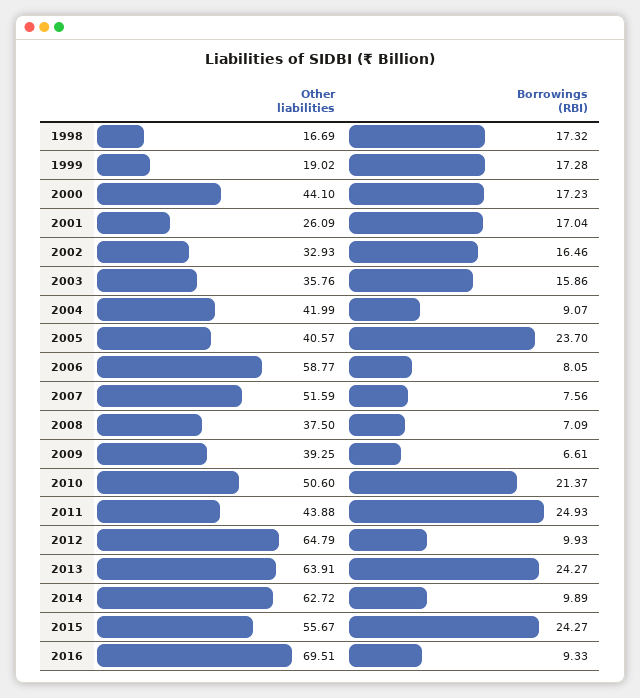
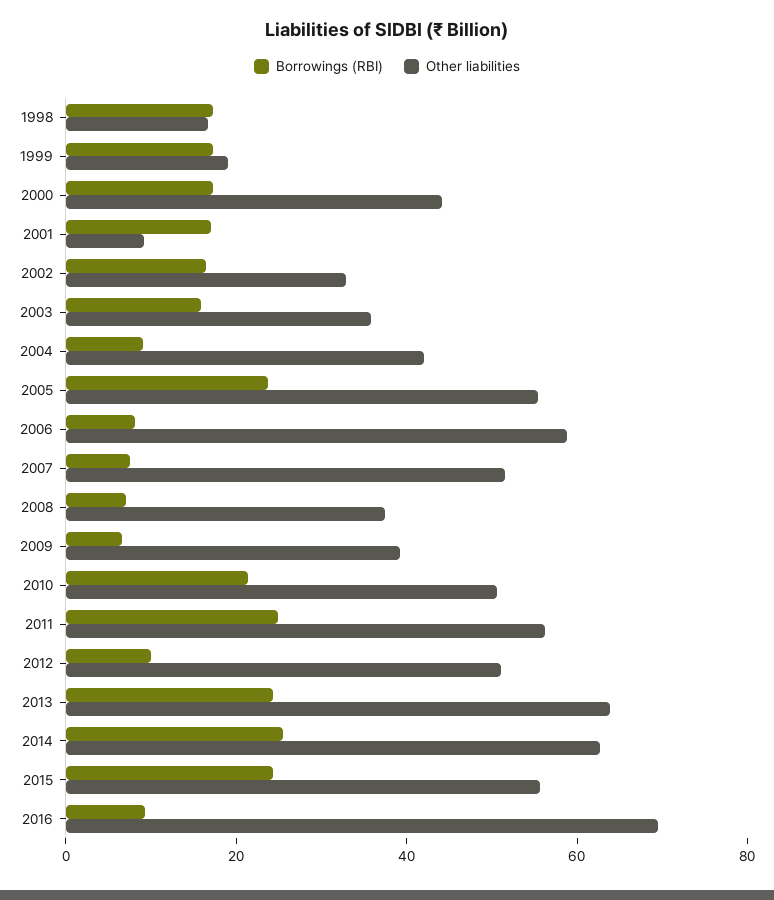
Other liabilities, 2001: 26.09 -> 10
Other liabilities, 2005: 40.57 -> 55
Other liabilities, 2011: 43.88 -> 55
Other liabilities, 2012: 64.79 -> 50
Borrowings (RBI), 2014: 9.89 -> 25

